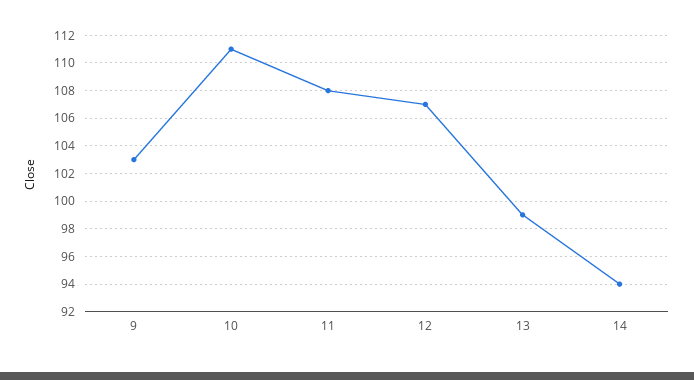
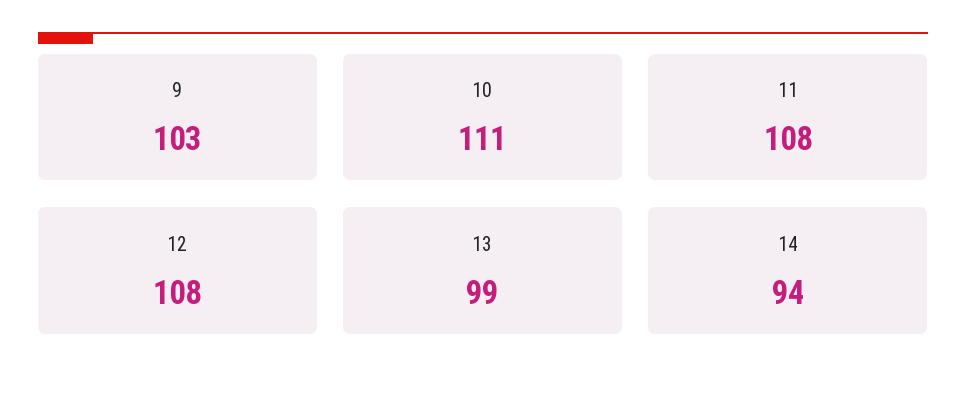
12: 107 -> 108

